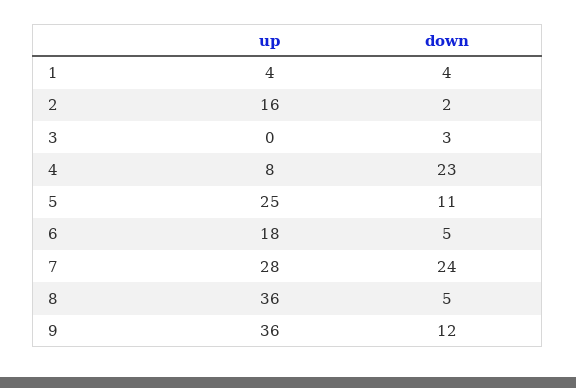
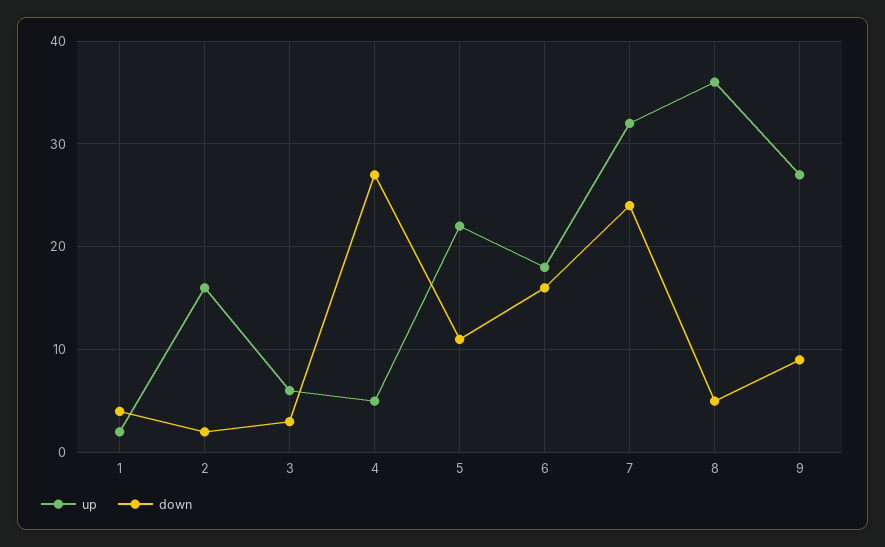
up, 1: 4 -> 2
up, 3: 0 -> 6
up, 4: 8 -> 5
down, 4: 23 -> 27
up, 5: 25 -> 22
down, 6: 5 -> 16
up, 7: 28 -> 32
up, 9: 36 -> 27
down, 9: 12 -> 9

